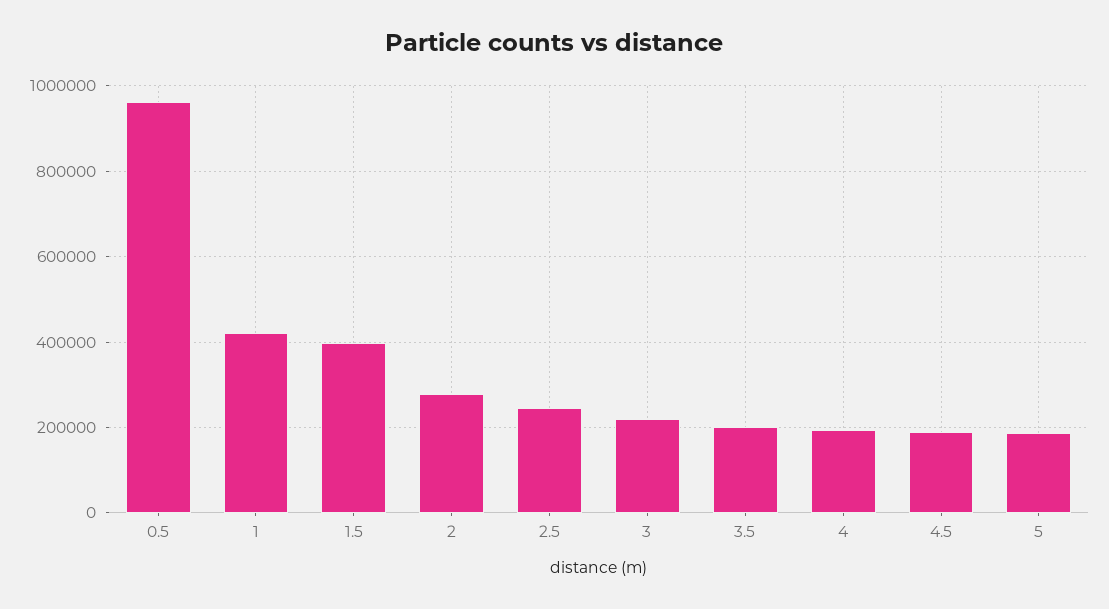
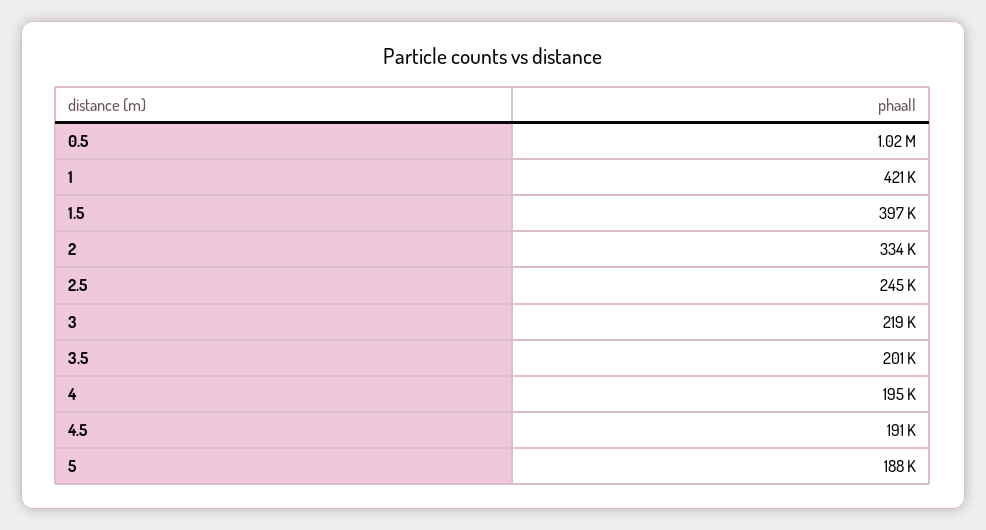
0.5: 960000 -> 1020000
2: 280000 -> 334000

